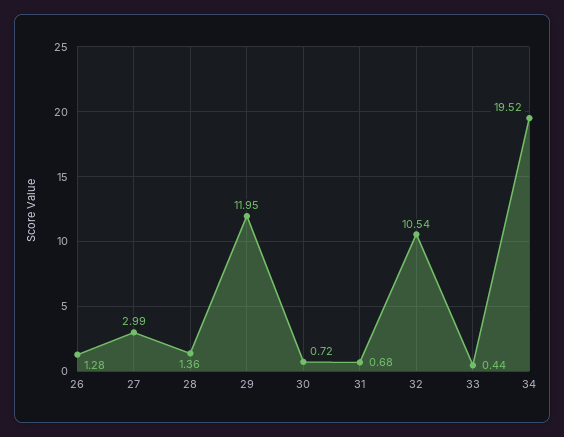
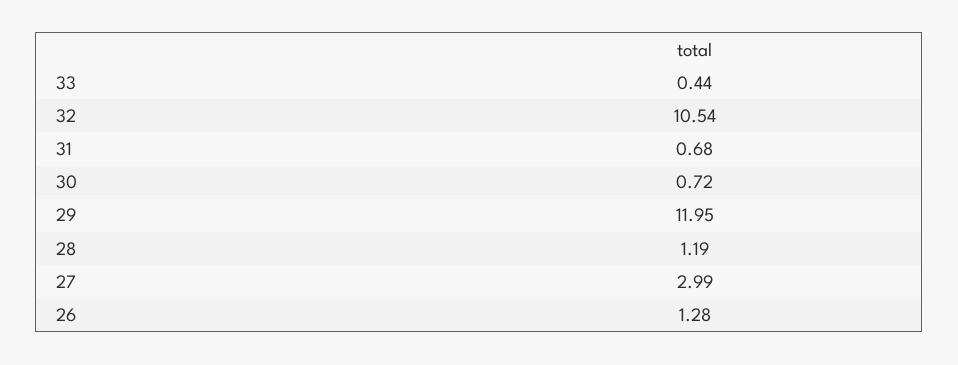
28: 1.36 -> 1.19
34: 19.52 -> none

